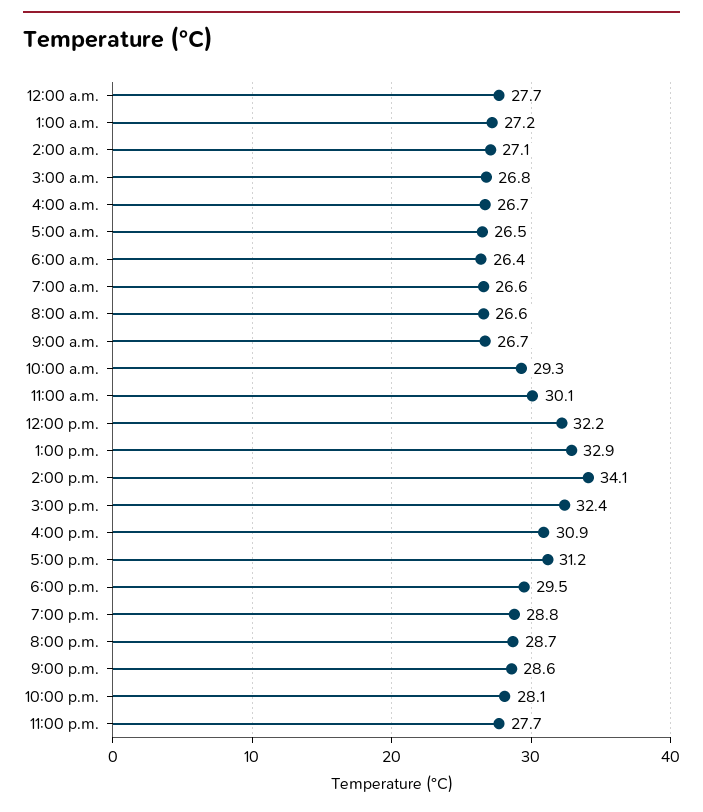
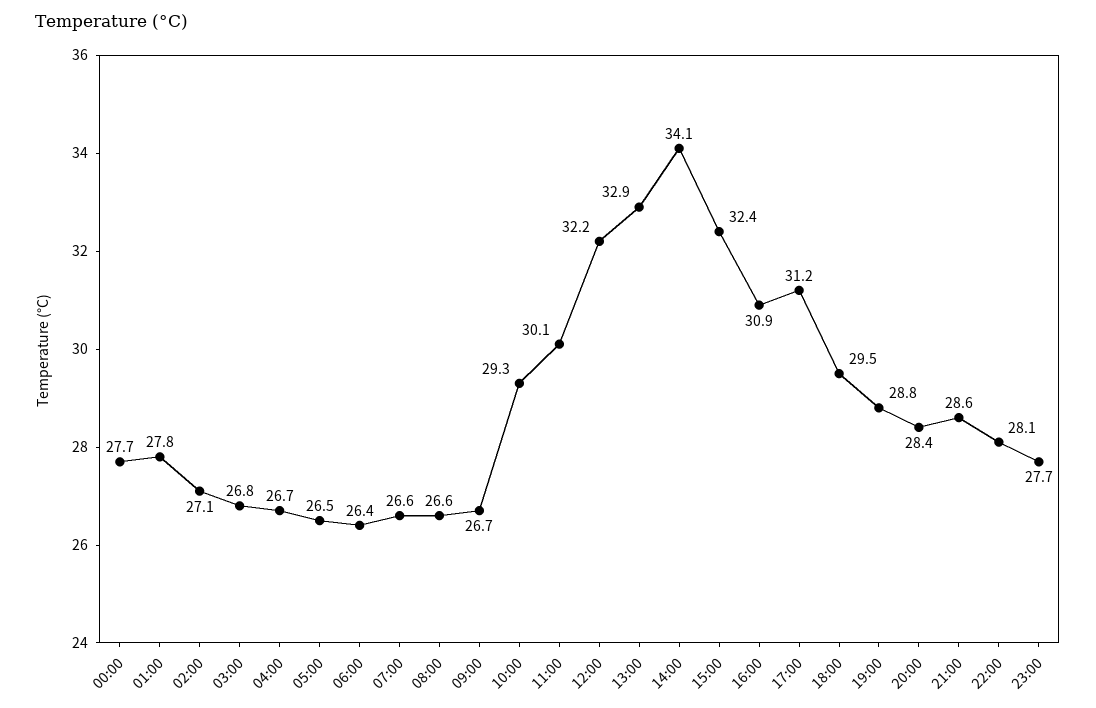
1:00 a.m.: 27.2 -> 27.8
8:00 p.m.: 28.7 -> 28.4

